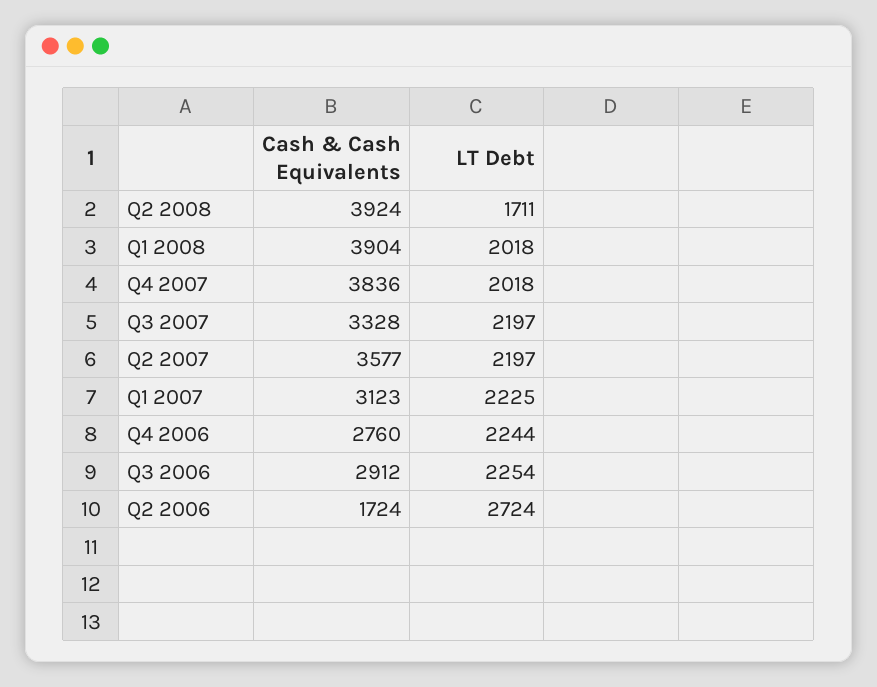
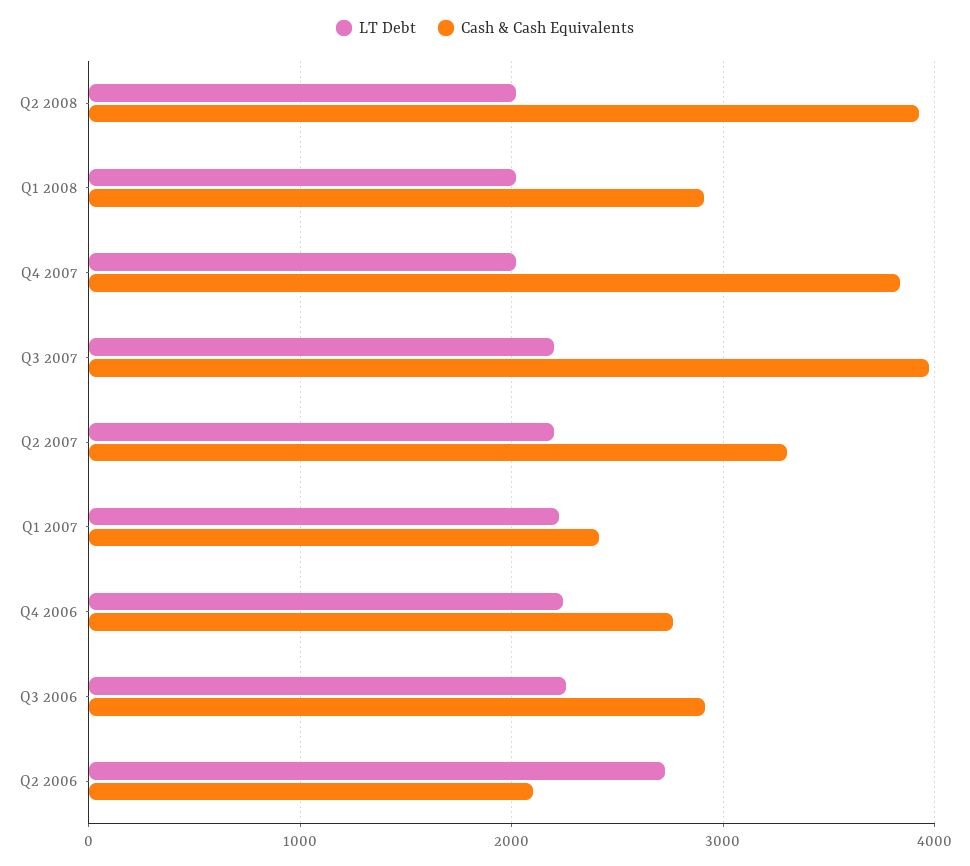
LT Debt, Q2 2008: 1711 -> 2000
Cash & Cash Equivalents, Q1 2008: 3904 -> 2900
Cash & Cash Equivalents, Q3 2007: 3328 -> 4000
Cash & Cash Equivalents, Q2 2007: 3577 -> 3300
Cash & Cash Equivalents, Q1 2007: 3123 -> 2400
Cash & Cash Equivalents, Q2 2006: 1724 -> 2100

